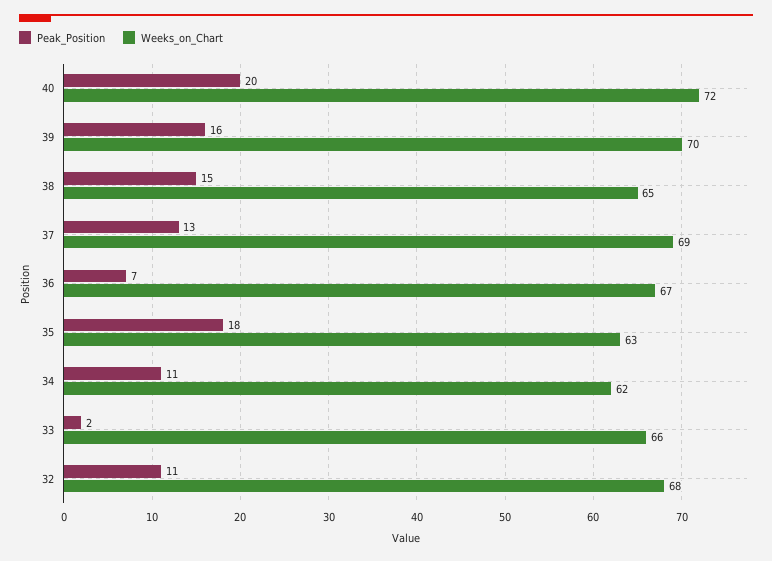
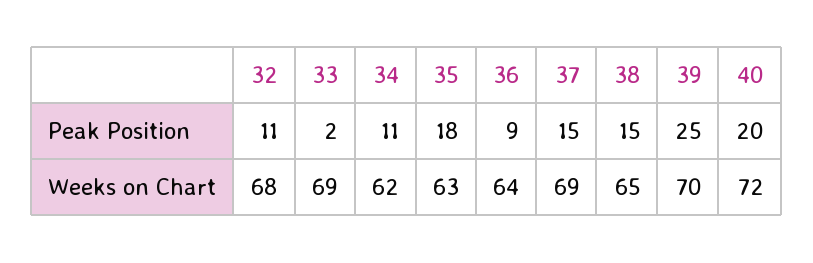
Peak_Position, 39: 16 -> 25
Peak_Position, 37: 13 -> 15
Peak_Position, 36: 7 -> 9
Weeks_on_Chart, 36: 67 -> 64
Weeks_on_Chart, 33: 66 -> 69

